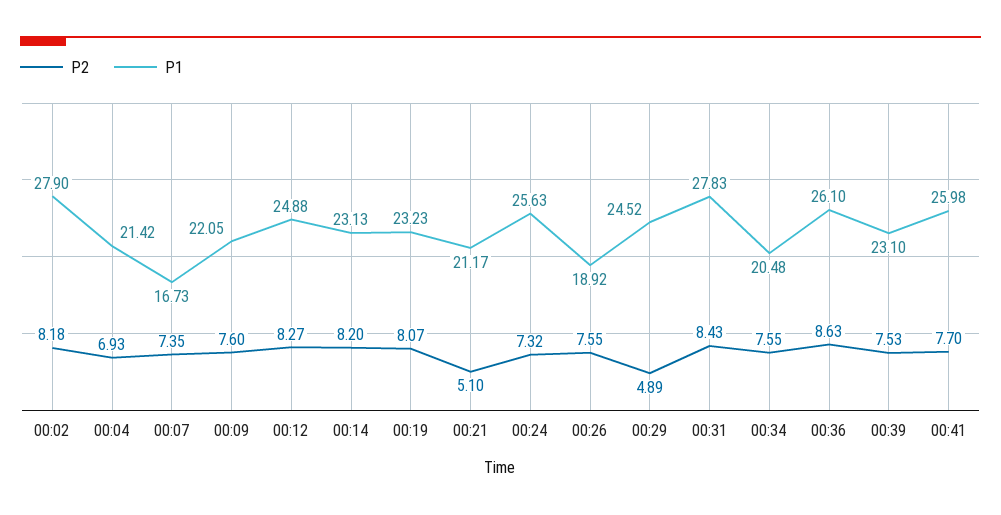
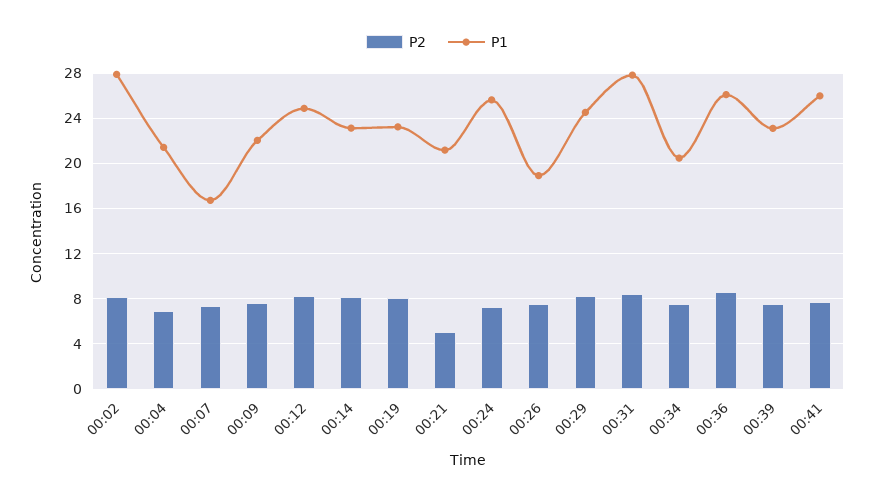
P2, 00:29: 4.89 -> 8

